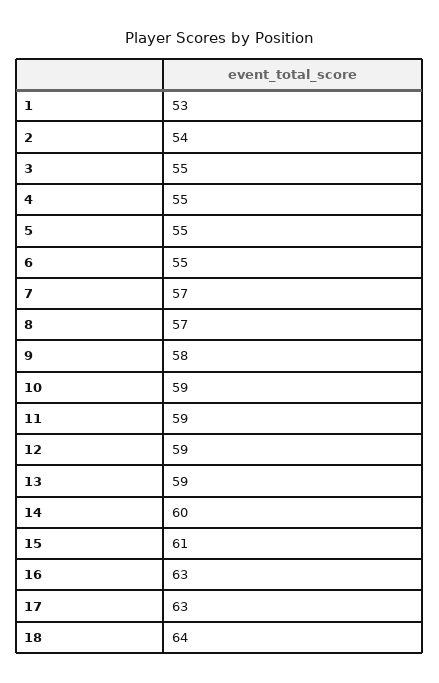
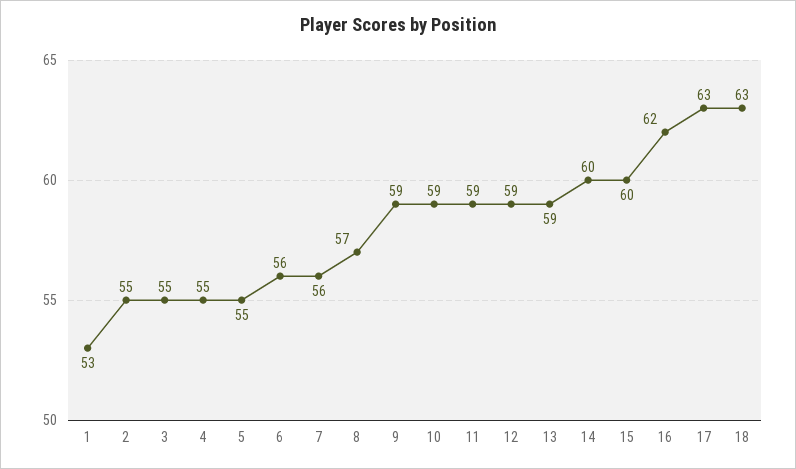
2: 54 -> 55
6: 55 -> 56
7: 57 -> 56
9: 58 -> 59
15: 61 -> 60
16: 63 -> 62
18: 64 -> 63

